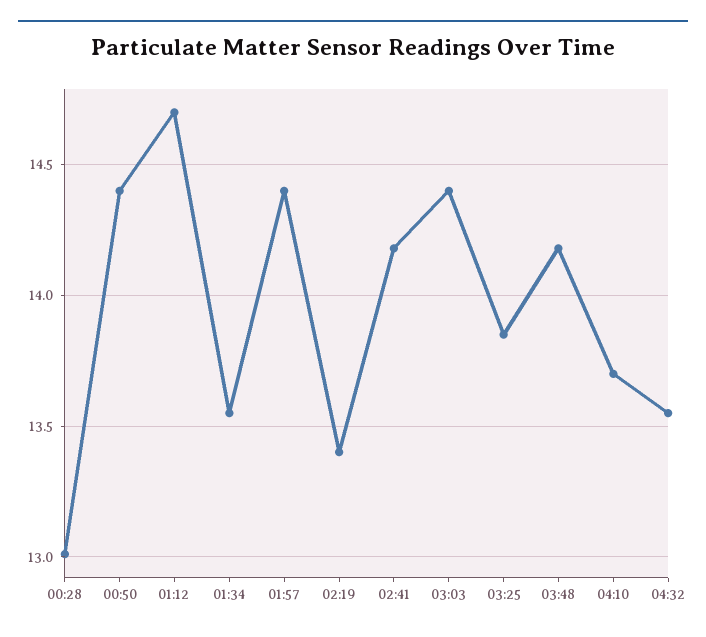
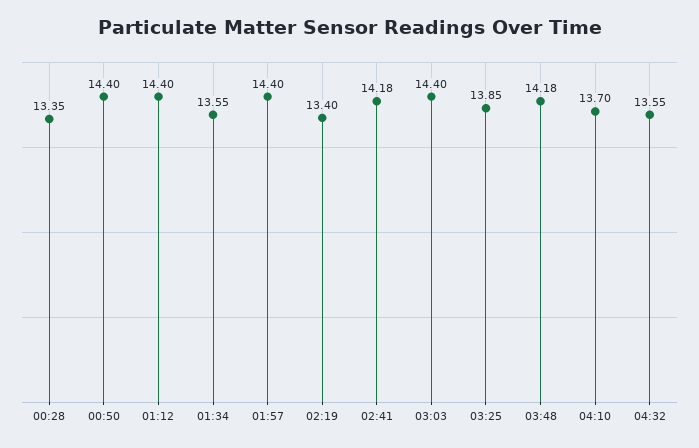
00:28: 13 -> 13.35
01:12: 14.7 -> 14.4

